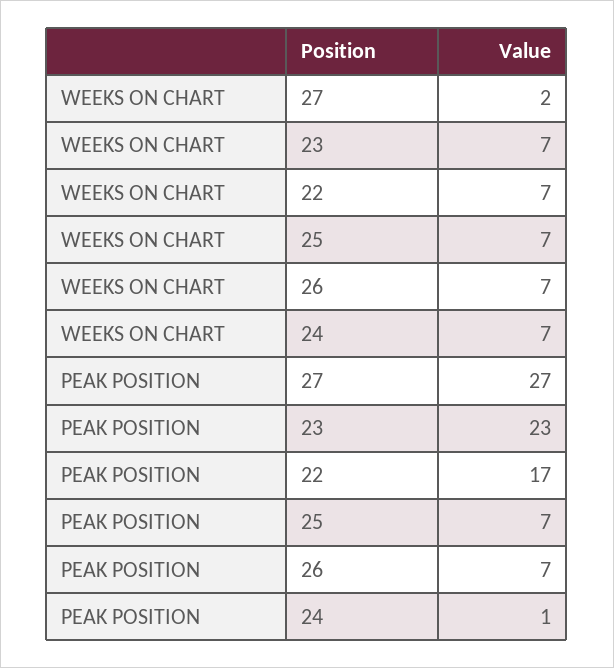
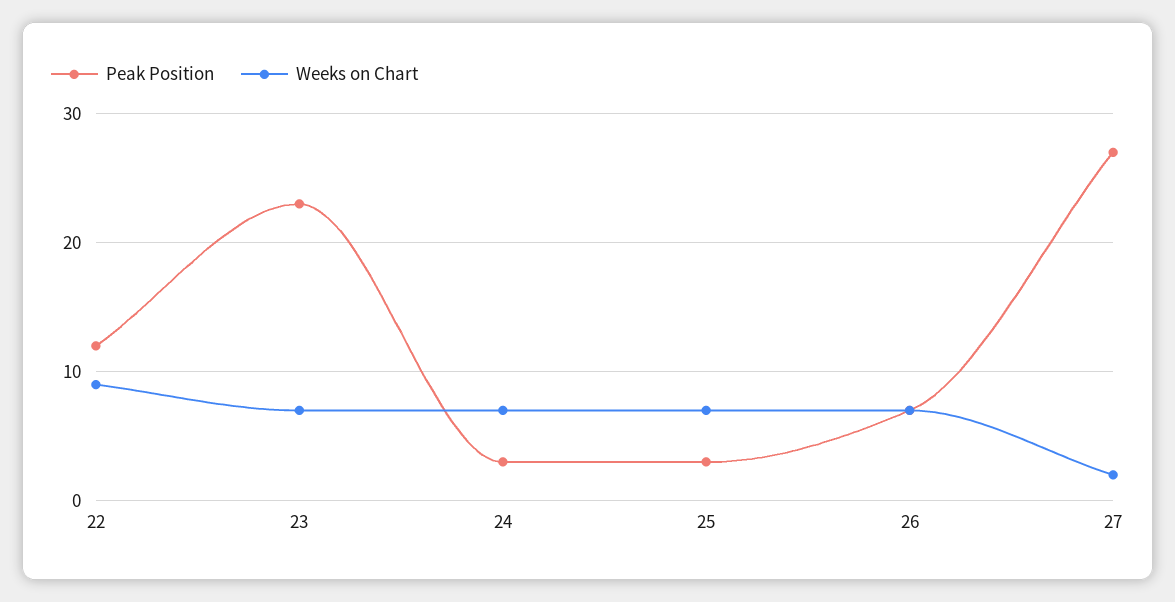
WEEKS ON CHART, 22: 7 -> 9
PEAK POSITION, 22: 17 -> 12
PEAK POSITION, 25: 7 -> 3
PEAK POSITION, 24: 1 -> 3

